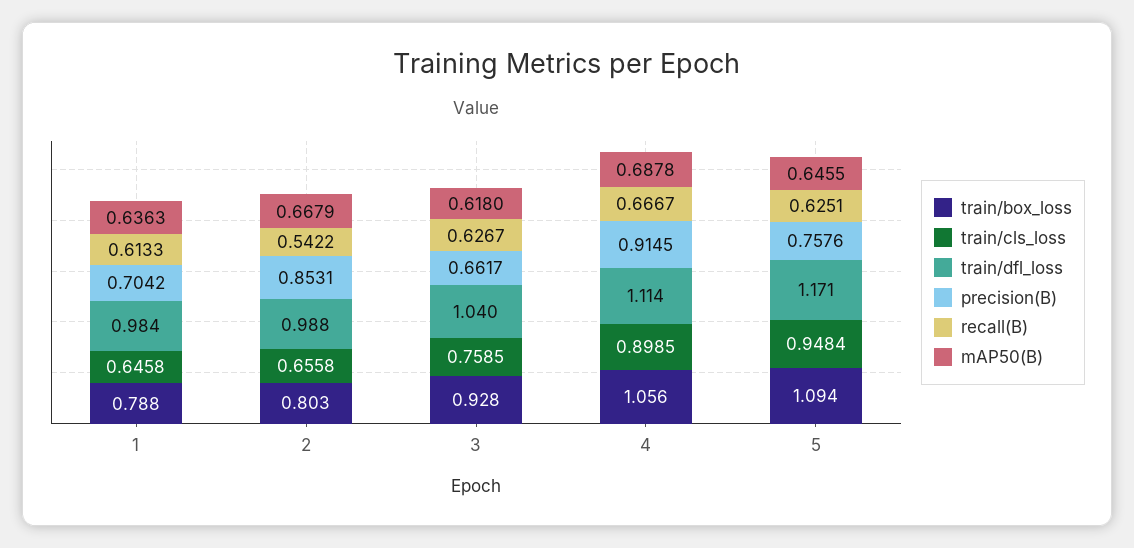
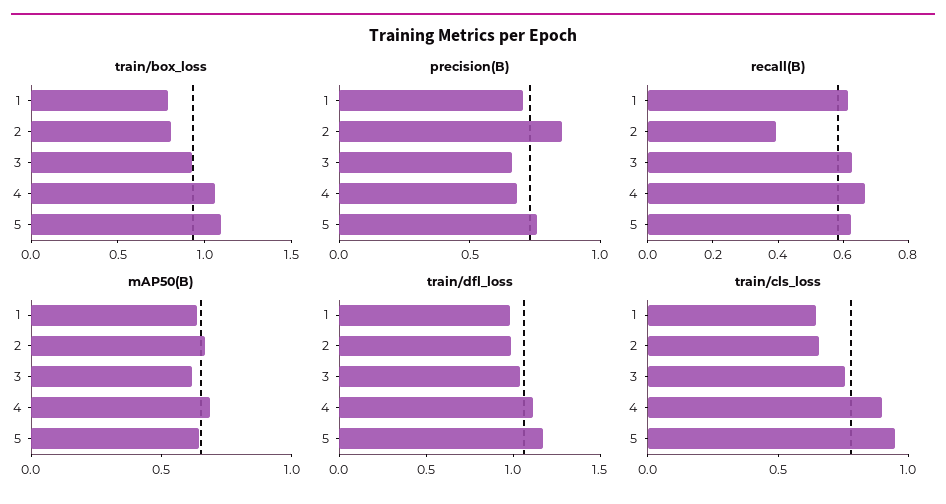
recall(B), 2: 0.5422 -> 0.4
precision(B), 4: 0.9145 -> 0.7

